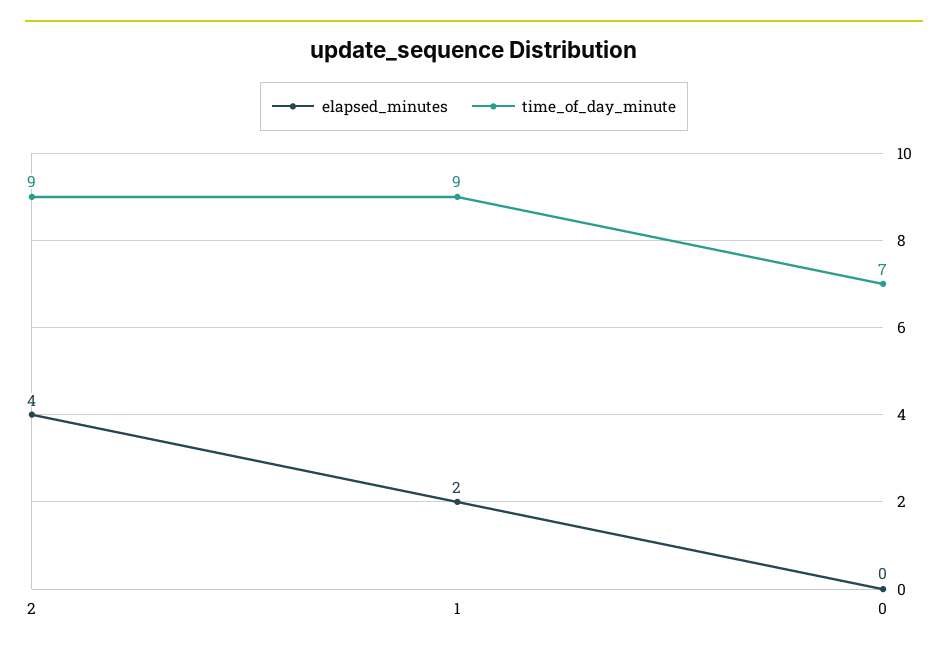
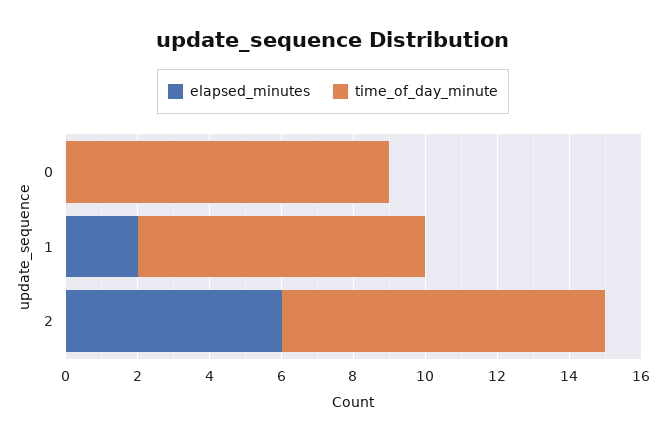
elapsed_minutes, 2: 4 -> 6
time_of_day_minute, 1: 9 -> 8
time_of_day_minute, 0: 7 -> 9

